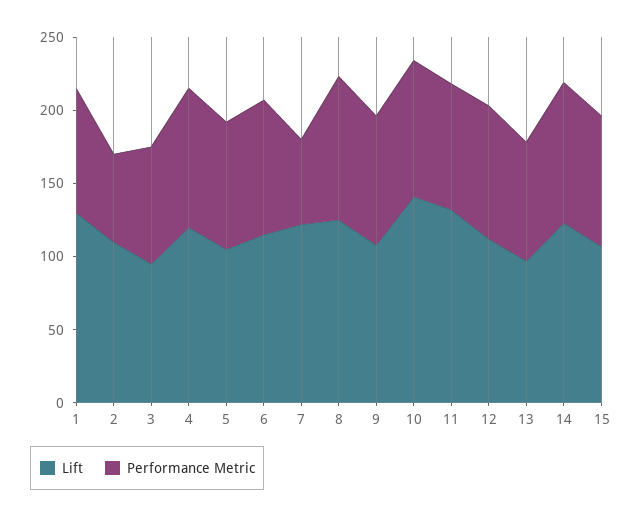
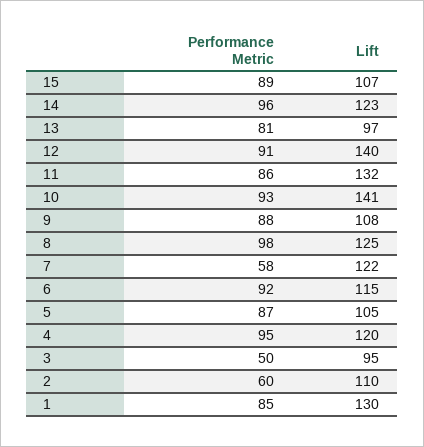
Performance Metric, 3: 80 -> 50
Lift, 12: 110 -> 140

